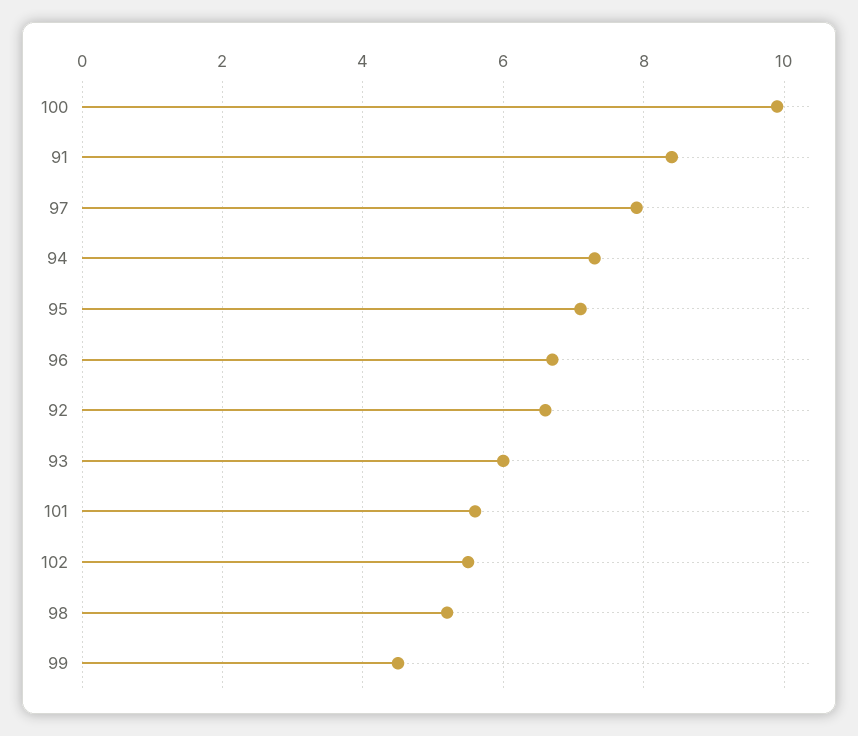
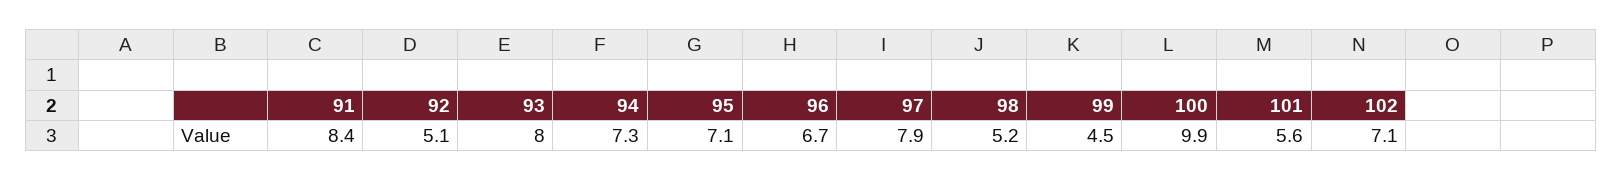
92: 6.5 -> 5.1
93: 6 -> 8
102: 5.5 -> 7.1

